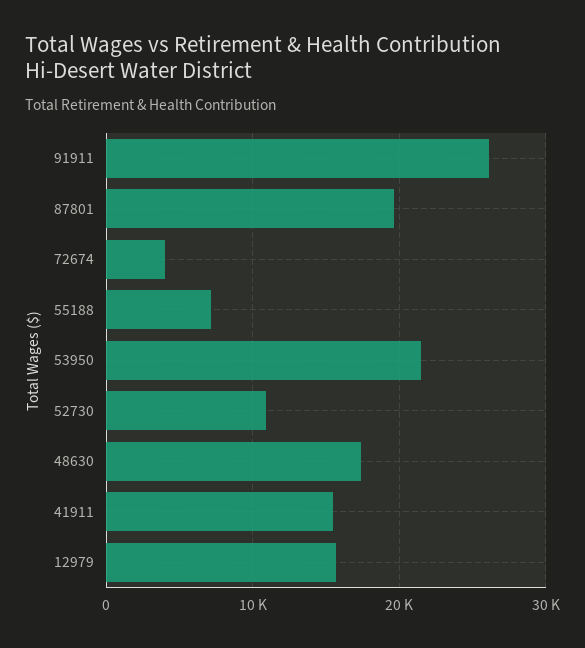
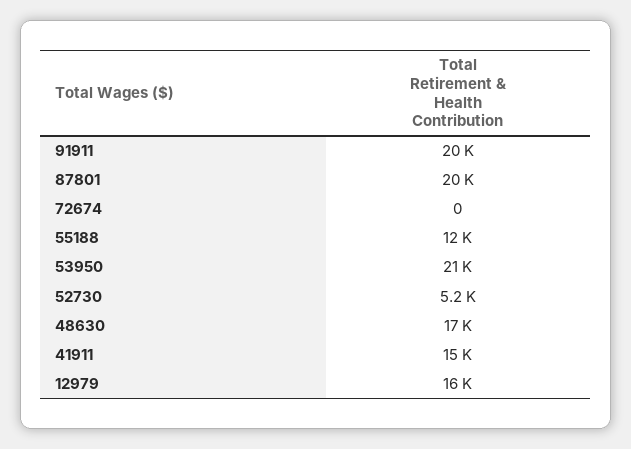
91911: 26000 -> 20000
72674: 4000 -> 0
55188: 7000 -> 12000
52730: 11000 -> 5200

